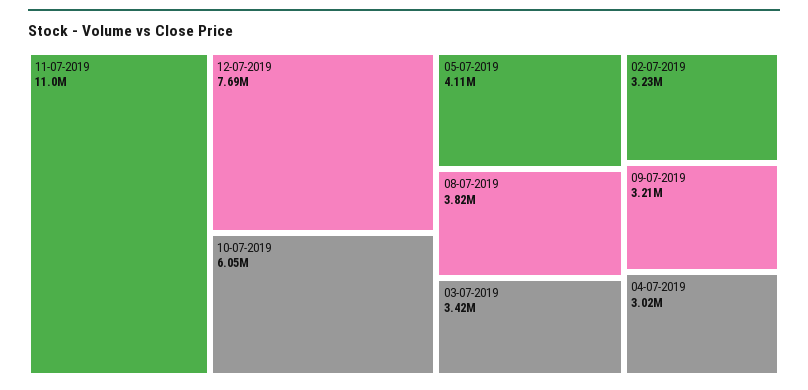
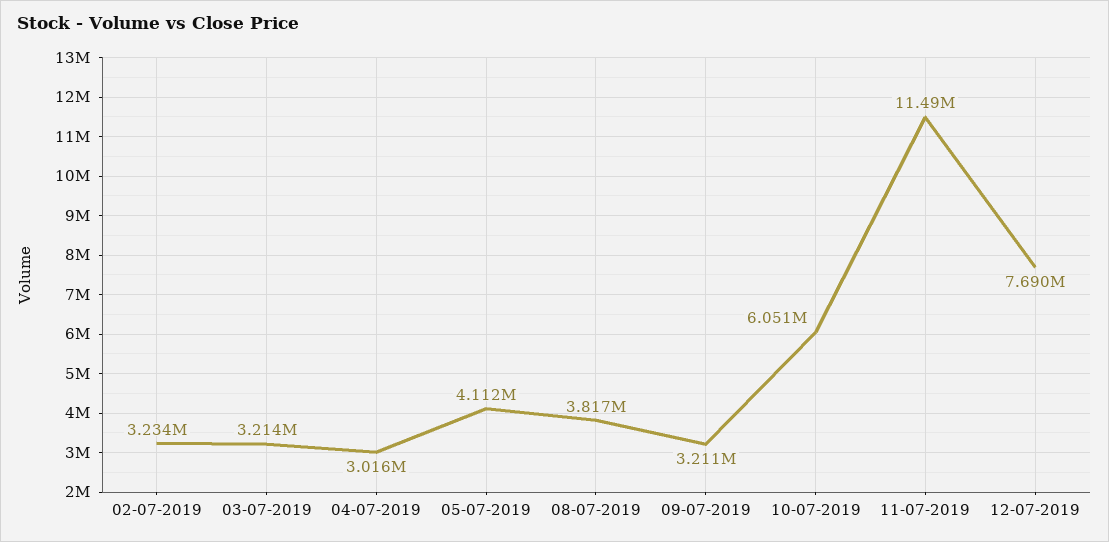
11-07-2019: 11000000 -> 11490000
03-07-2019: 3420000 -> 3214000

